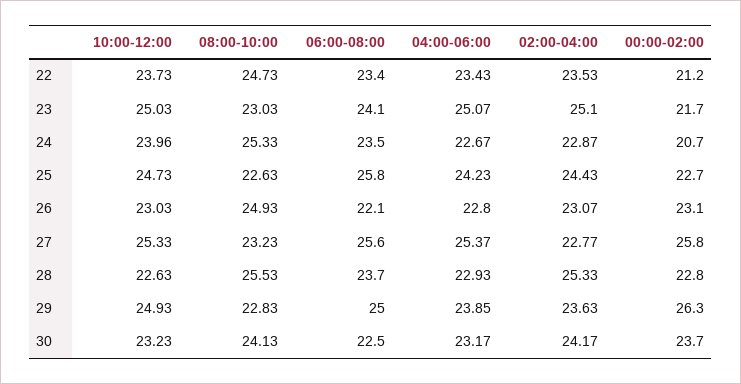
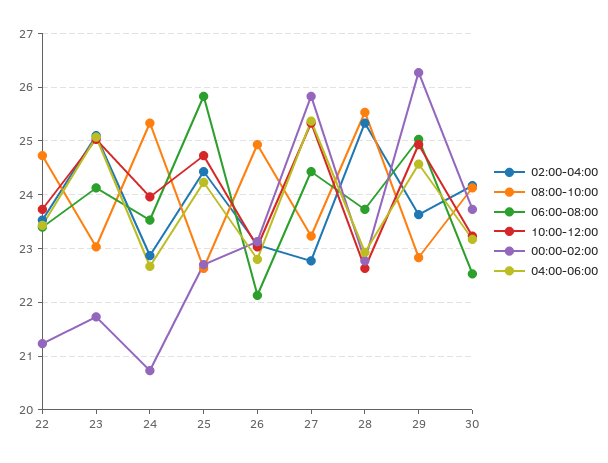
06:00-08:00, 27: 25.6 -> 24.4
04:00-06:00, 29: 23.85 -> 24.6

